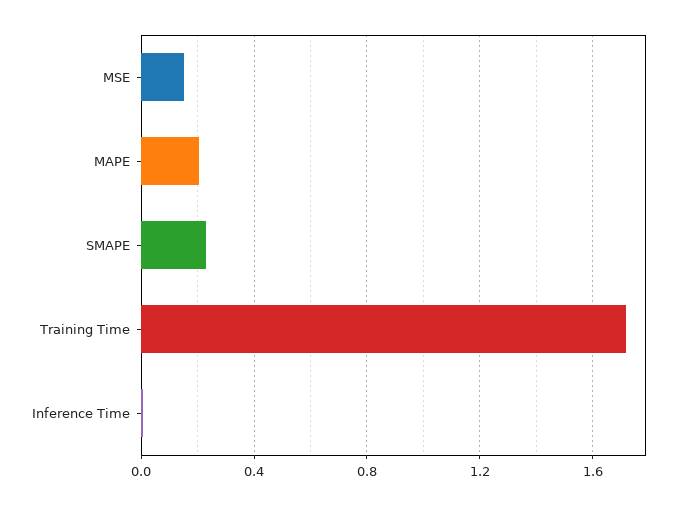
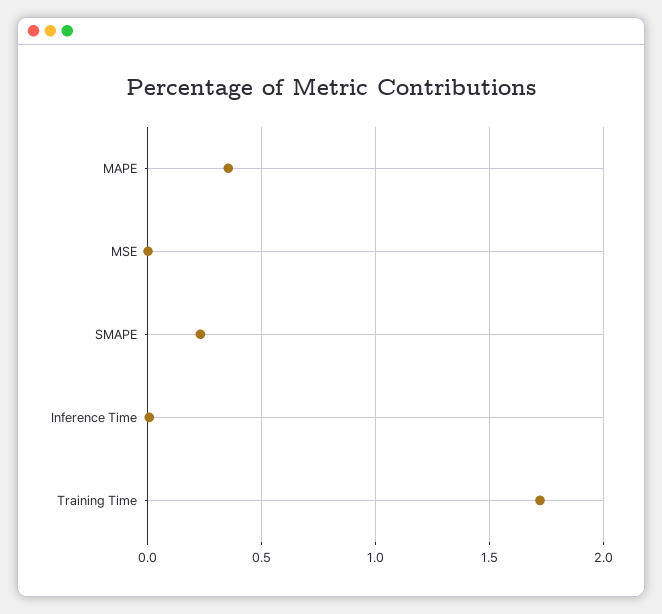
MSE: 0.15 -> 0
MAPE: 0.2 -> 0.35

